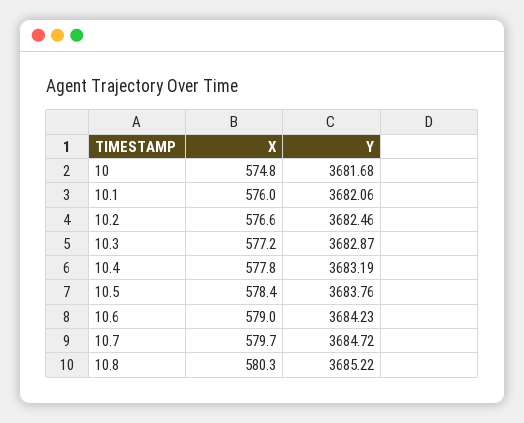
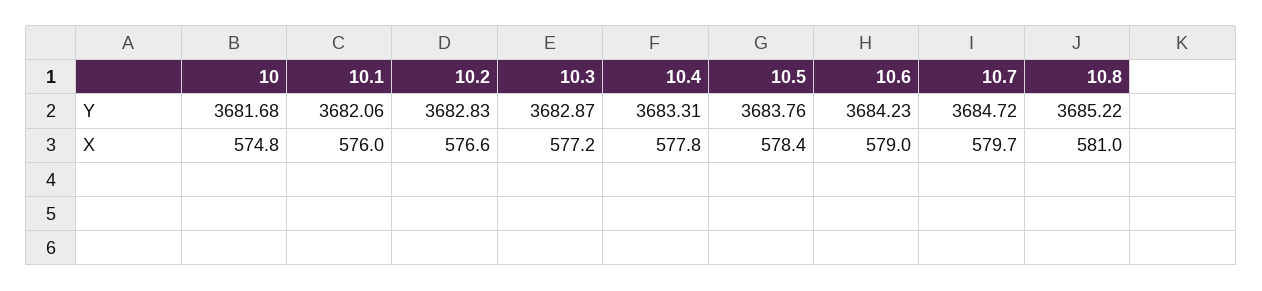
Y, 10.2: 3682.46 -> 3682.83
Y, 10.4: 3683.19 -> 3683.31
X, 10.8: 580.3 -> 581

